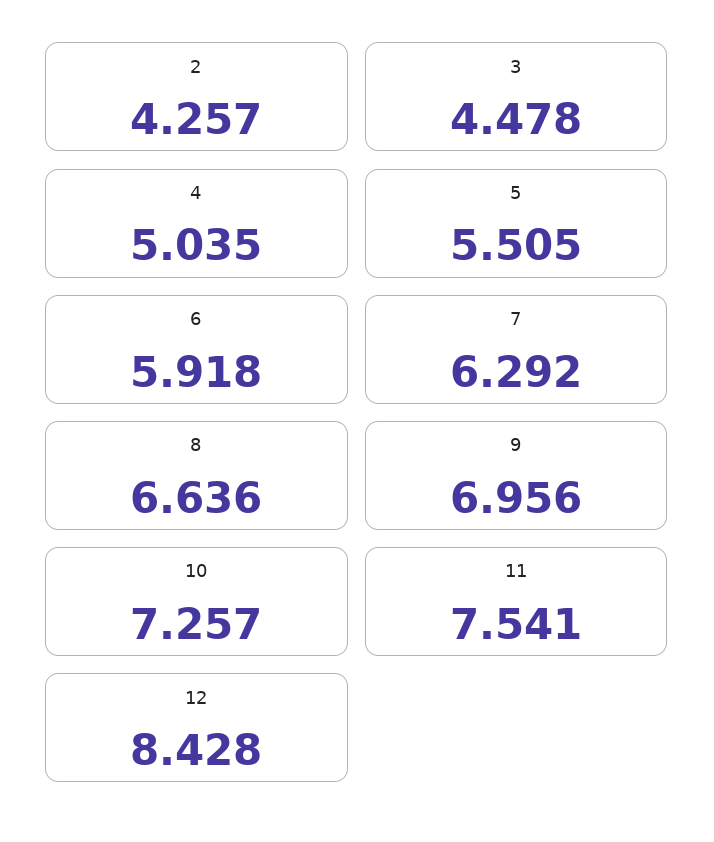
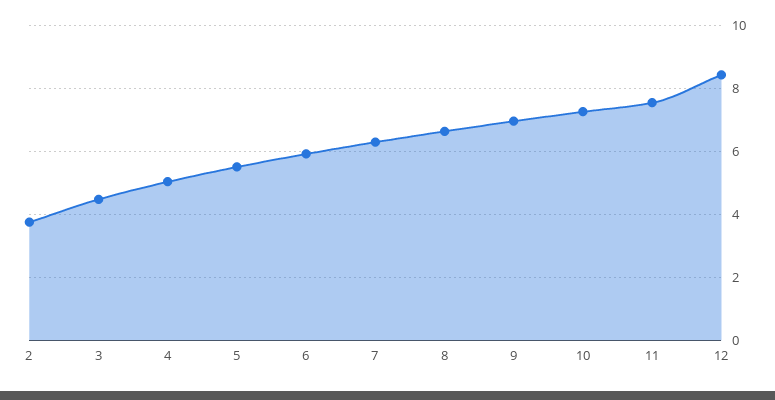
2: 4.257 -> 3.8

